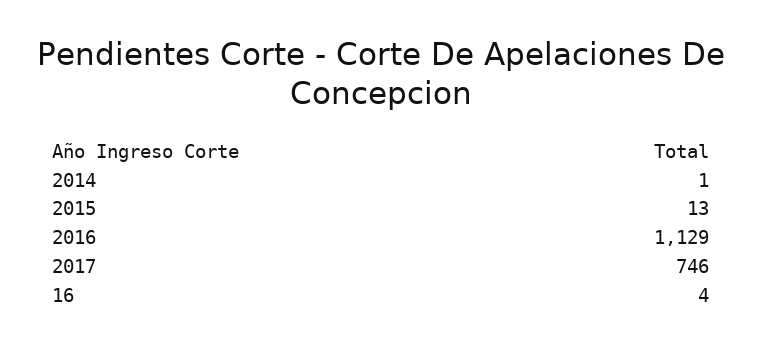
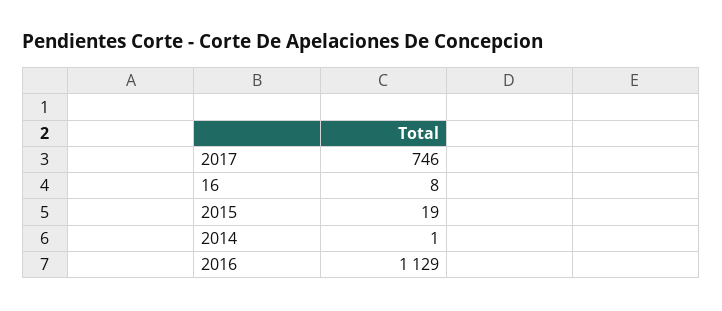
2015: 13 -> 19
16: 4 -> 8

